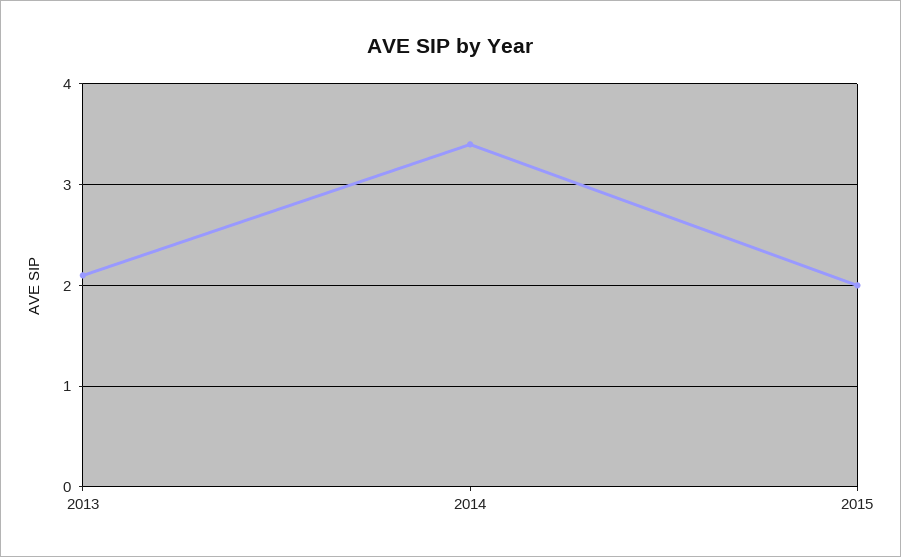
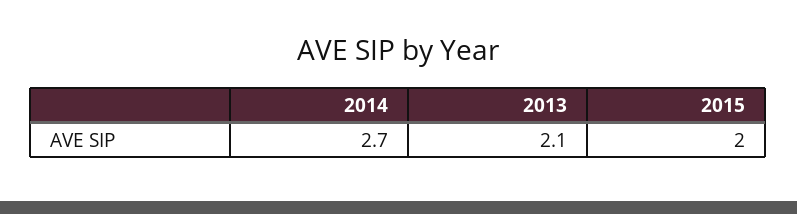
2014: 3.4 -> 2.7

